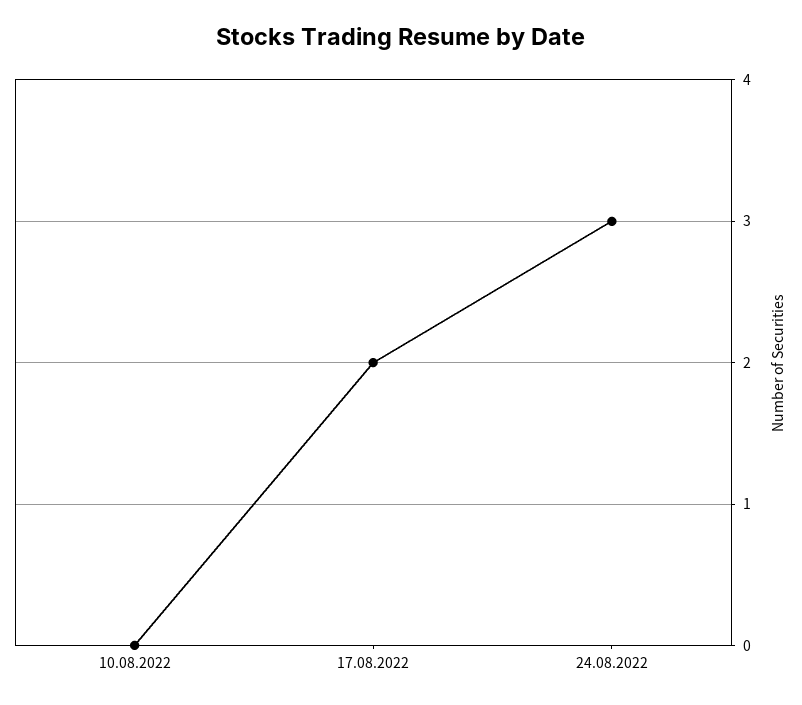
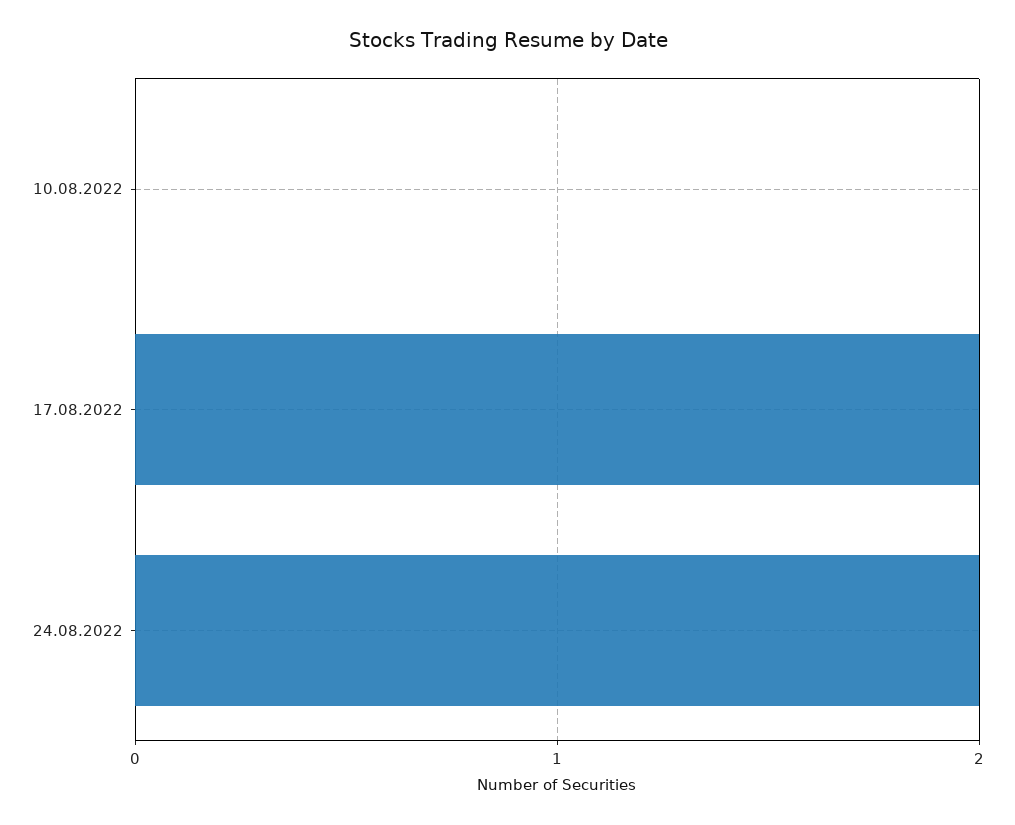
24.08.2022: 3 -> 2

